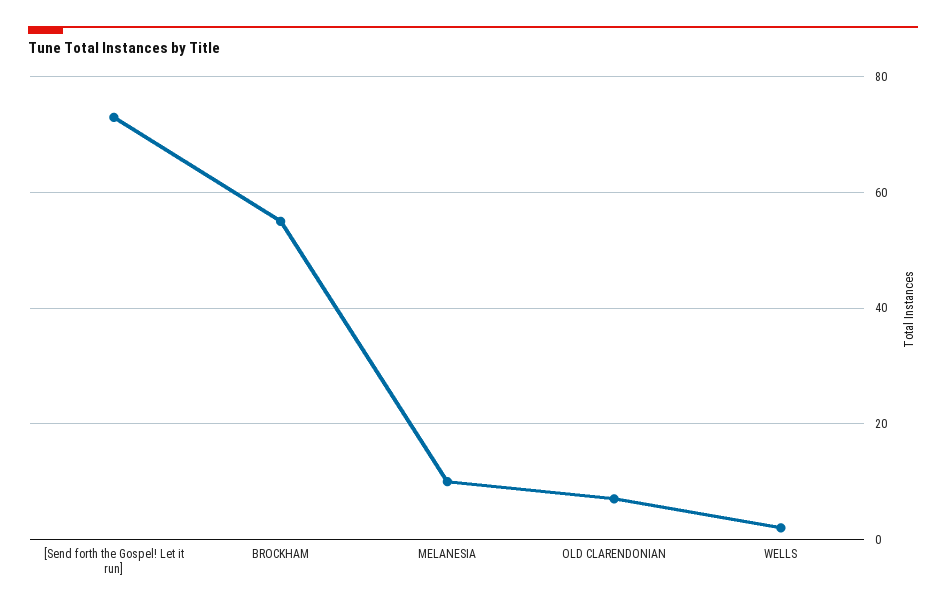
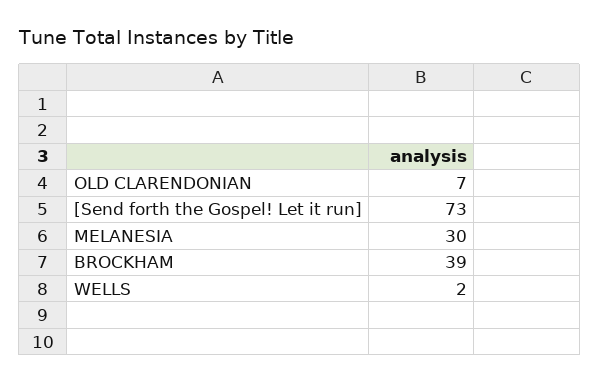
BROCKHAM: 55 -> 39
MELANESIA: 10 -> 30

